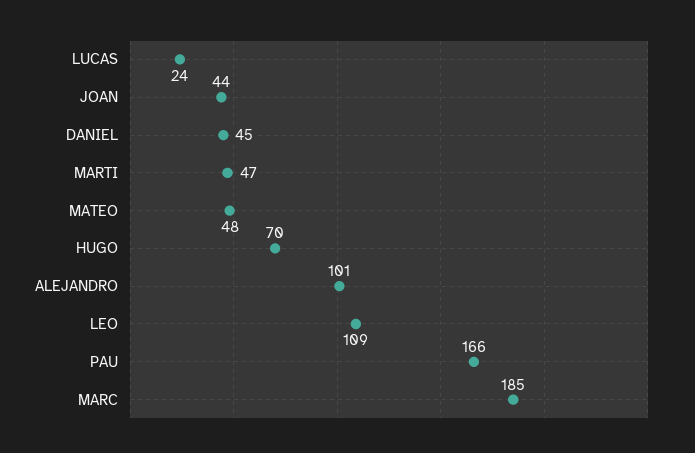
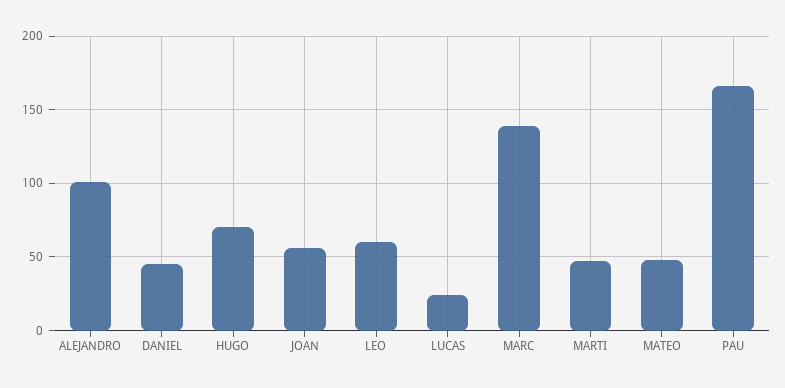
JOAN: 44 -> 55
LEO: 109 -> 60
MARC: 185 -> 140

